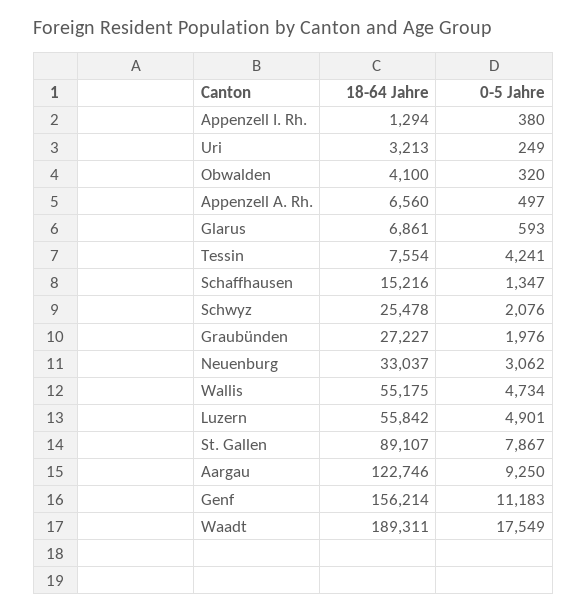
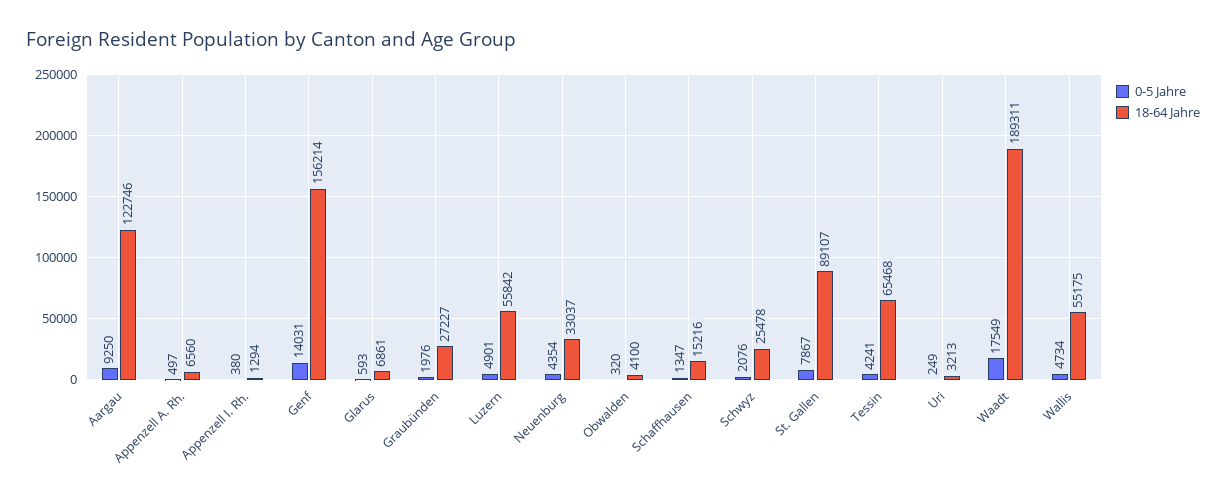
18-64 Jahre, Tessin: 7554 -> 65468
0-5 Jahre, Neuenburg: 3062 -> 4354
0-5 Jahre, Genf: 11183 -> 14031

